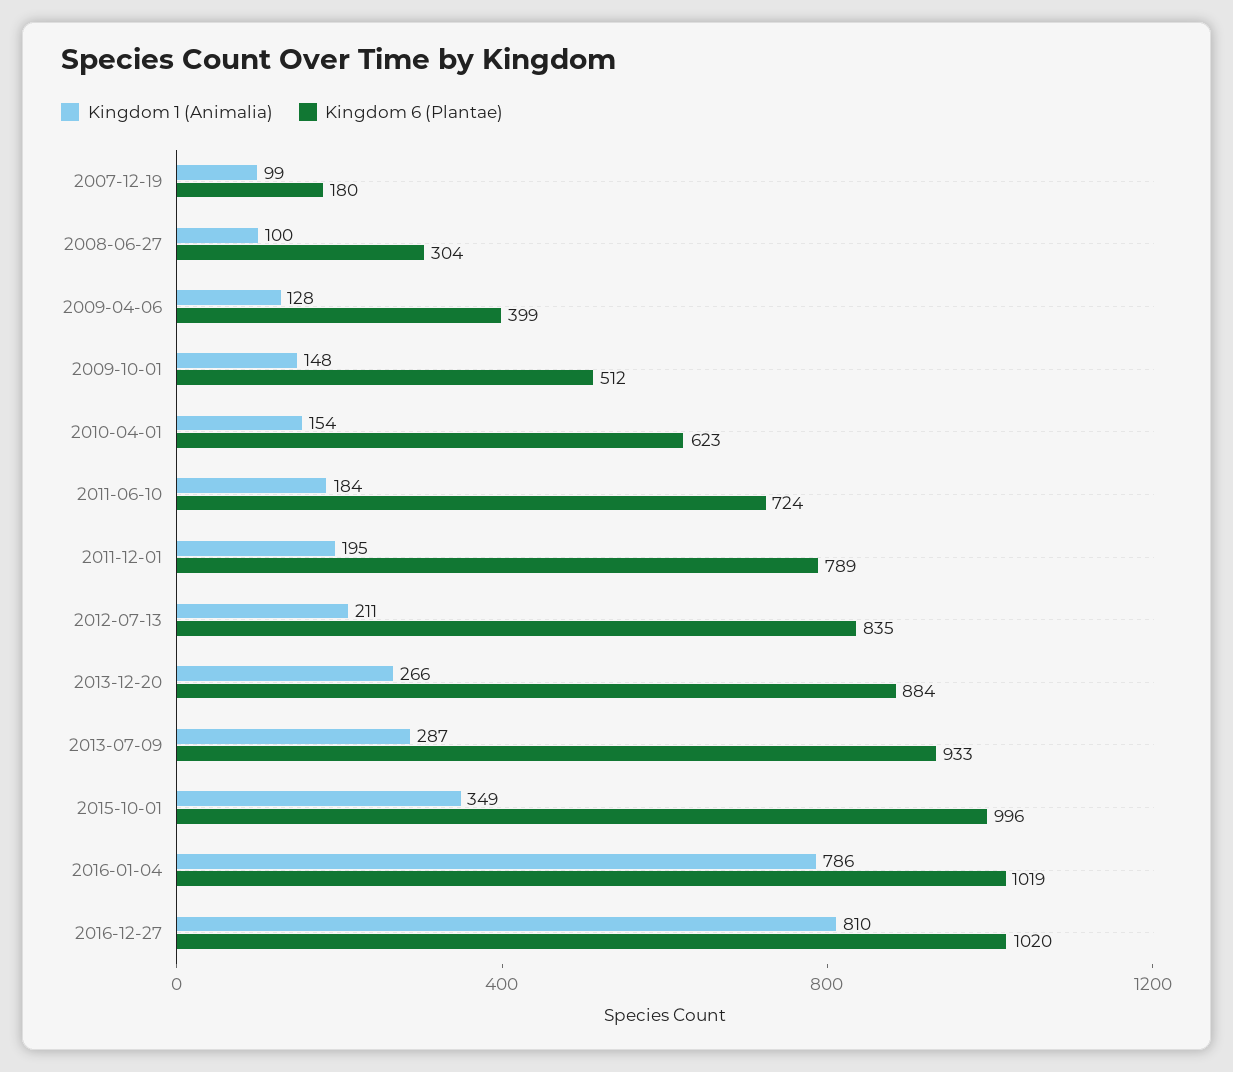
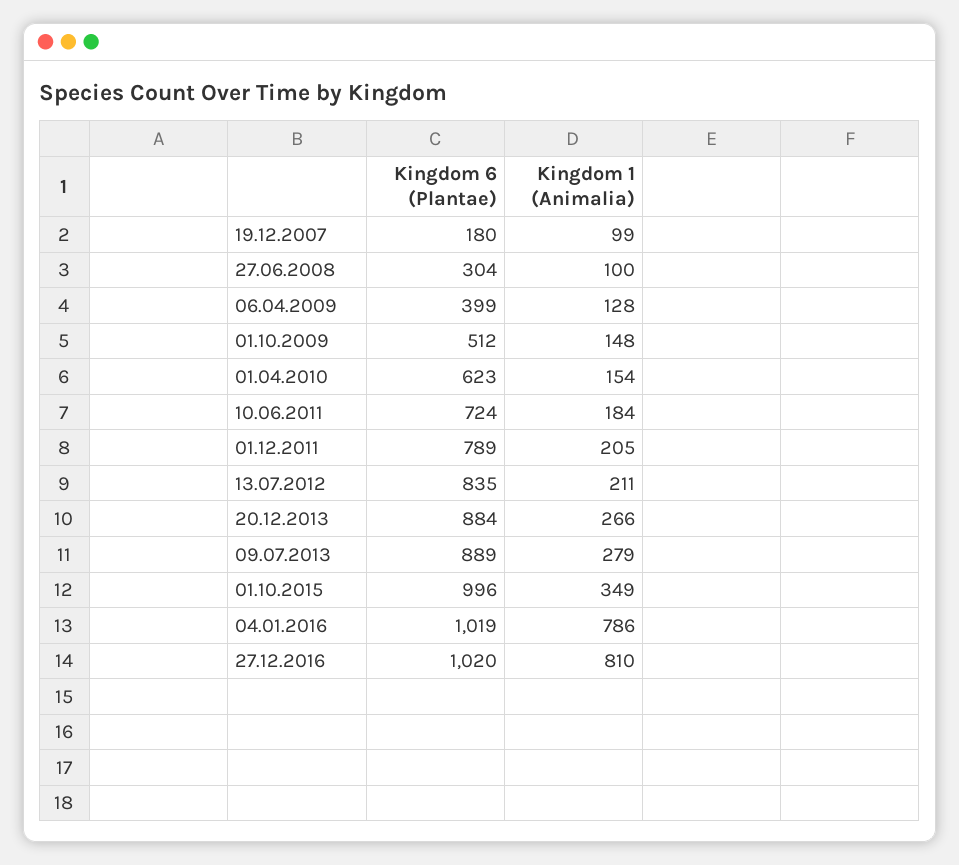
Kingdom 1 (Animalia), 2011-12-01: 195 -> 205
Kingdom 1 (Animalia), 2013-07-09: 287 -> 279
Kingdom 6 (Plantae), 2013-07-09: 933 -> 889

